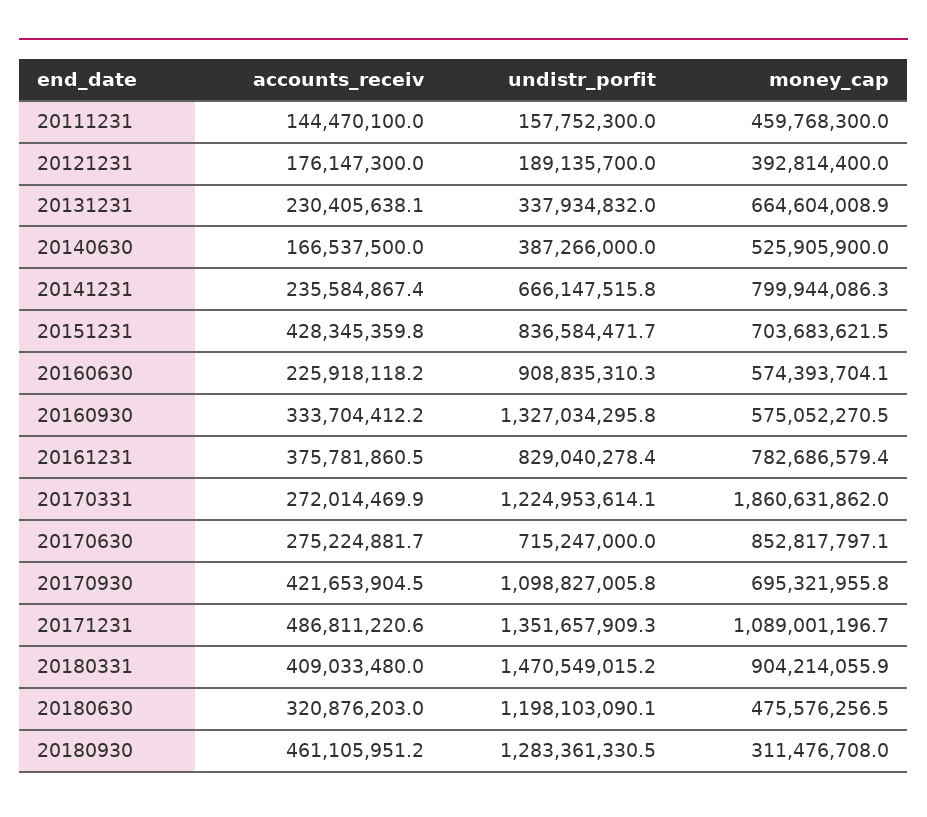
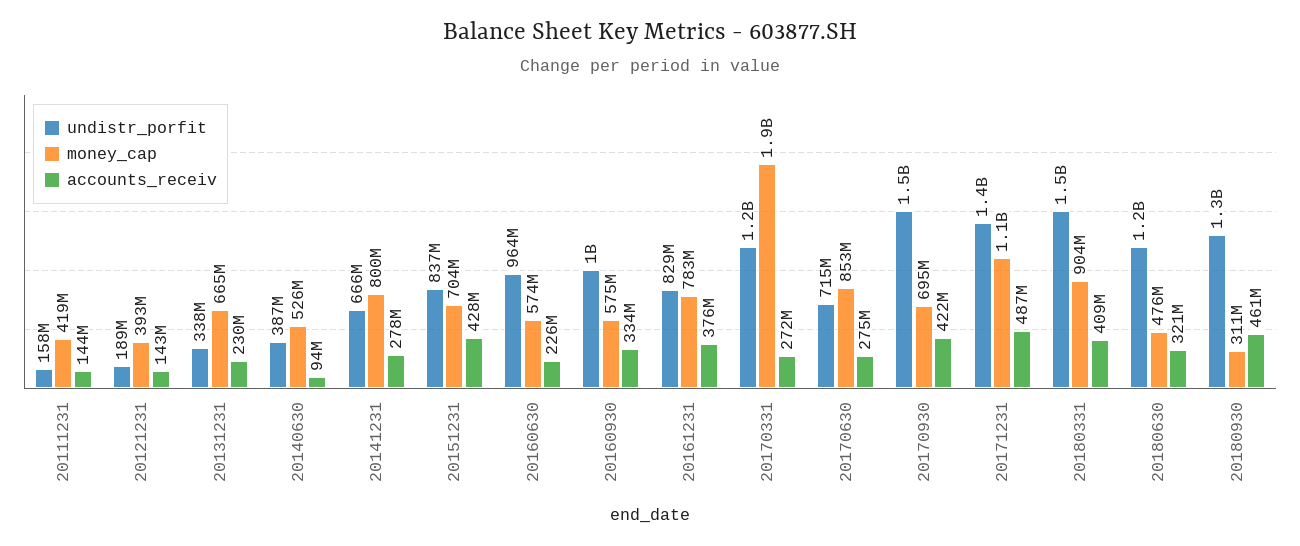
money_cap, 20111231: 459768300 -> 419000000
accounts_receiv, 20121231: 176147300 -> 143000000
accounts_receiv, 20140630: 166537500 -> 94000000
accounts_receiv, 20141231: 235584867.4 -> 278000000
undistr_porfit, 20160630: 908835310.3 -> 964000000
undistr_porfit, 20160930: 1327034295.8 -> 1000000000
undistr_porfit, 20170930: 1098827005.8 -> 1500000000

